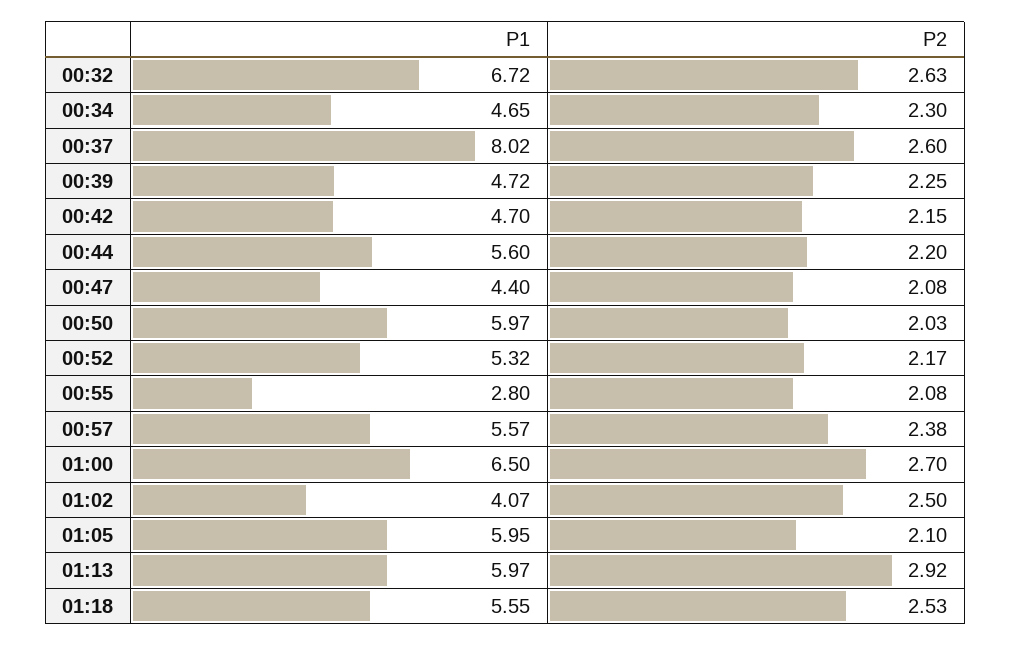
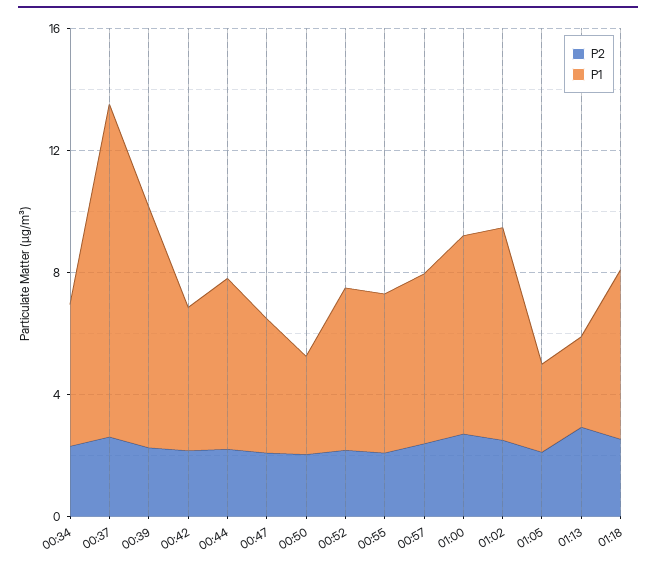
P1, 00:32: 6.72 -> none
P2, 00:32: 2.63 -> none
P1, 00:37: 8.02 -> 11
P1, 00:39: 4.72 -> 8
P1, 00:50: 5.97 -> 3
P1, 00:55: 2.8 -> 5
P1, 01:02: 4.07 -> 7
P1, 01:05: 5.95 -> 3
P1, 01:13: 5.97 -> 3

